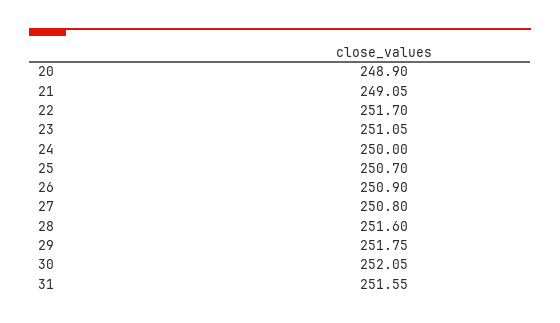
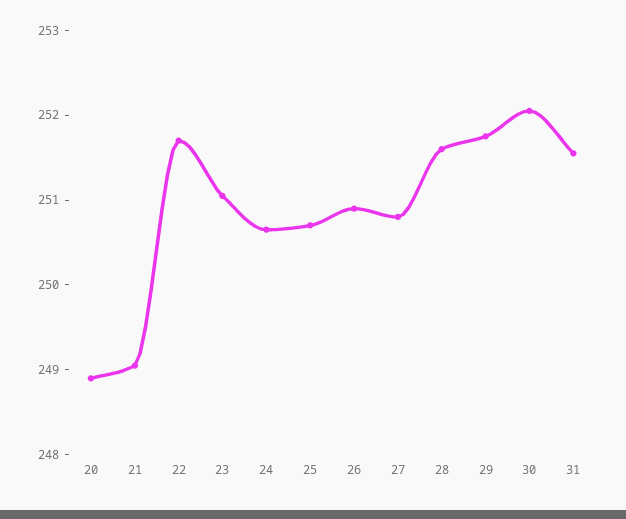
24: 250 -> 250.6

